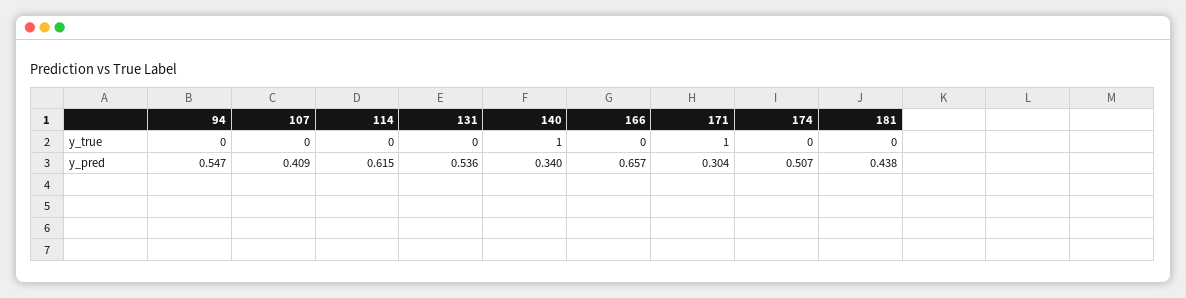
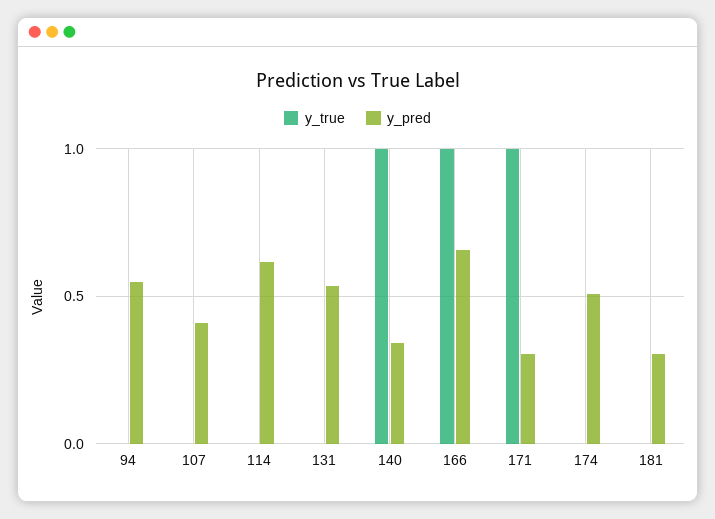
y_true, 166: 0 -> 1
y_pred, 181: 0.438 -> 0.3

